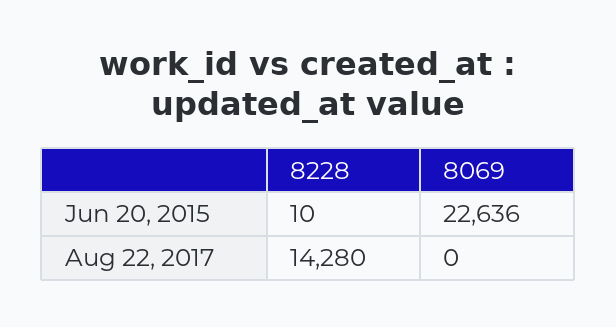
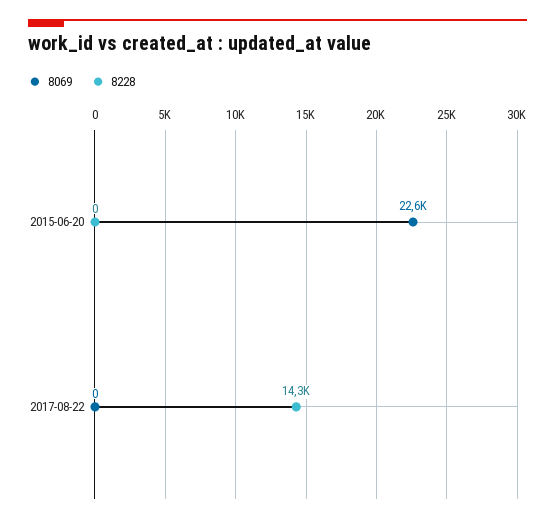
8228, Jun 20, 2015: 10 -> 0

